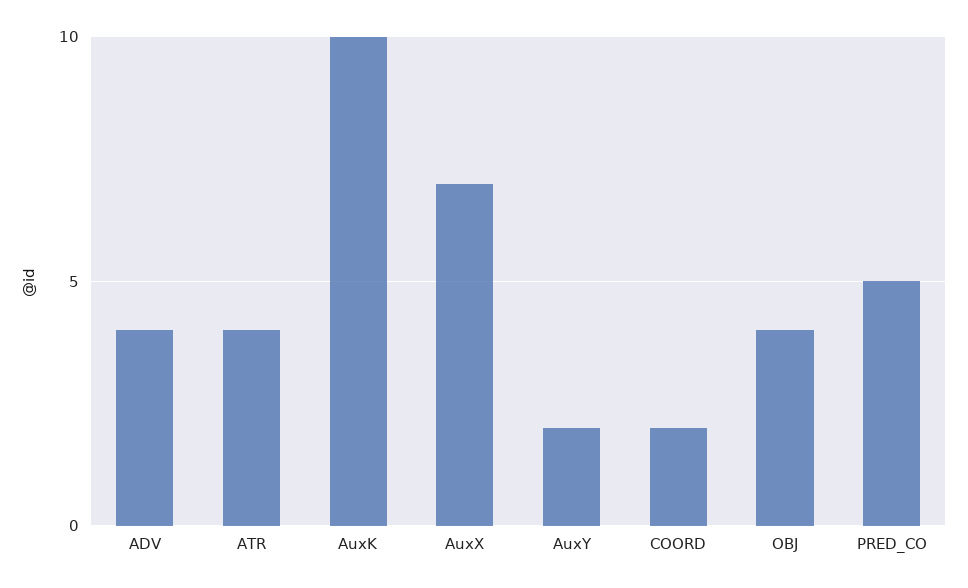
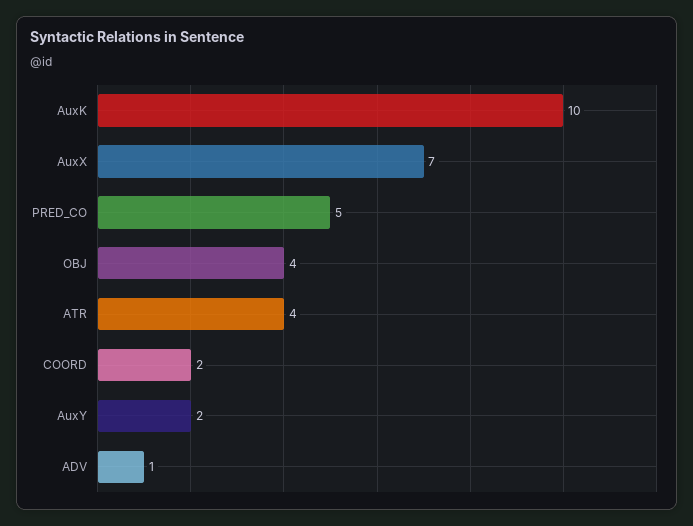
ADV: 4 -> 1

